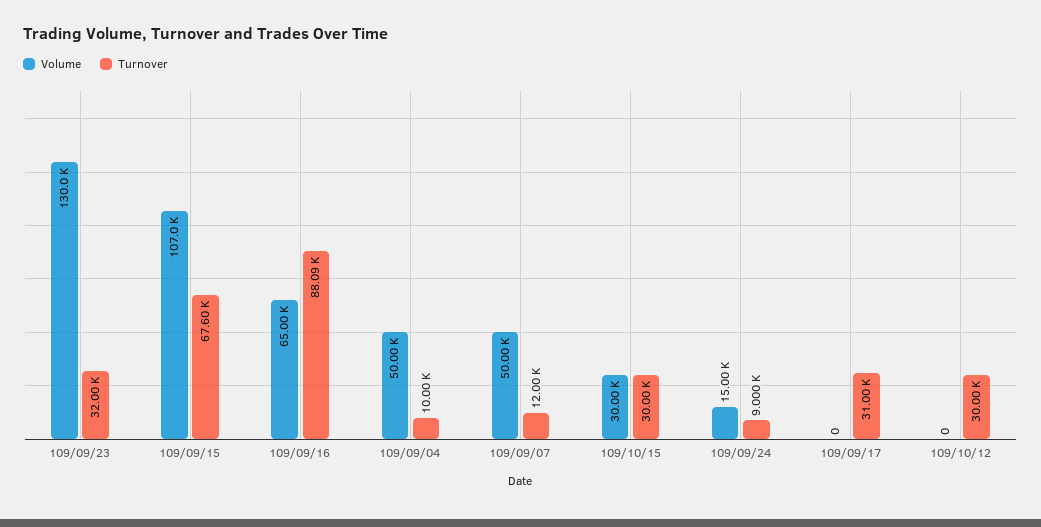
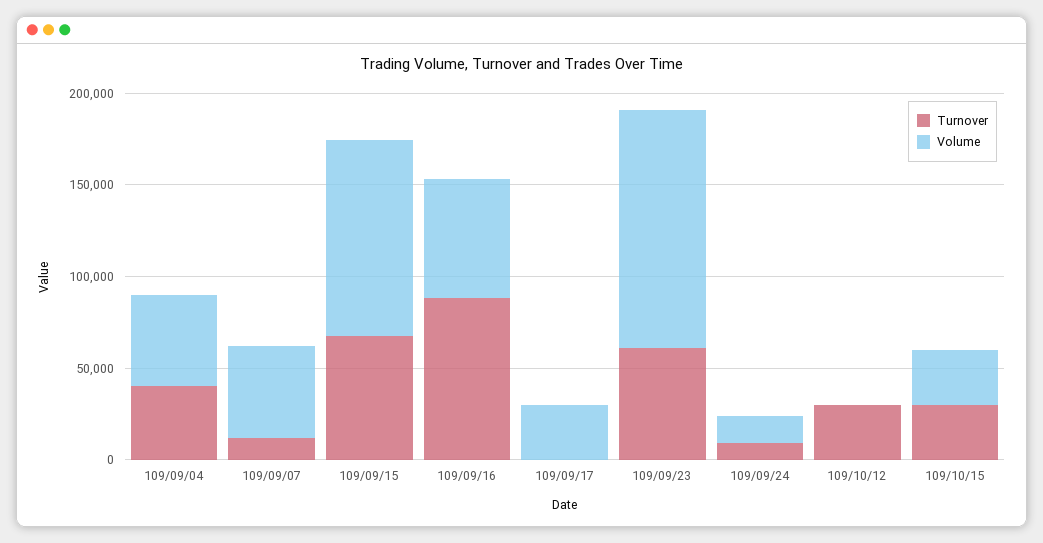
Turnover, 109/09/23: 32000 -> 60000
Turnover, 109/09/04: 10000 -> 40000
Volume, 109/09/17: 0 -> 30000
Turnover, 109/09/17: 31000 -> 0

